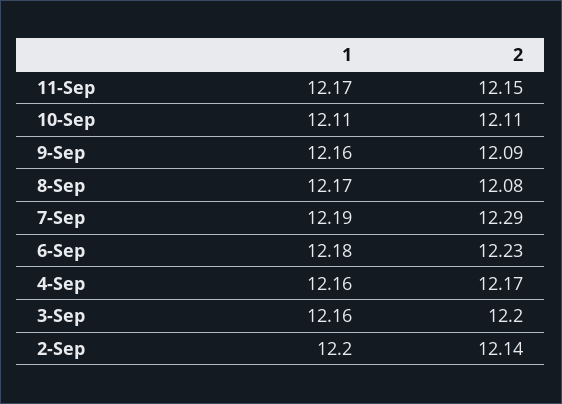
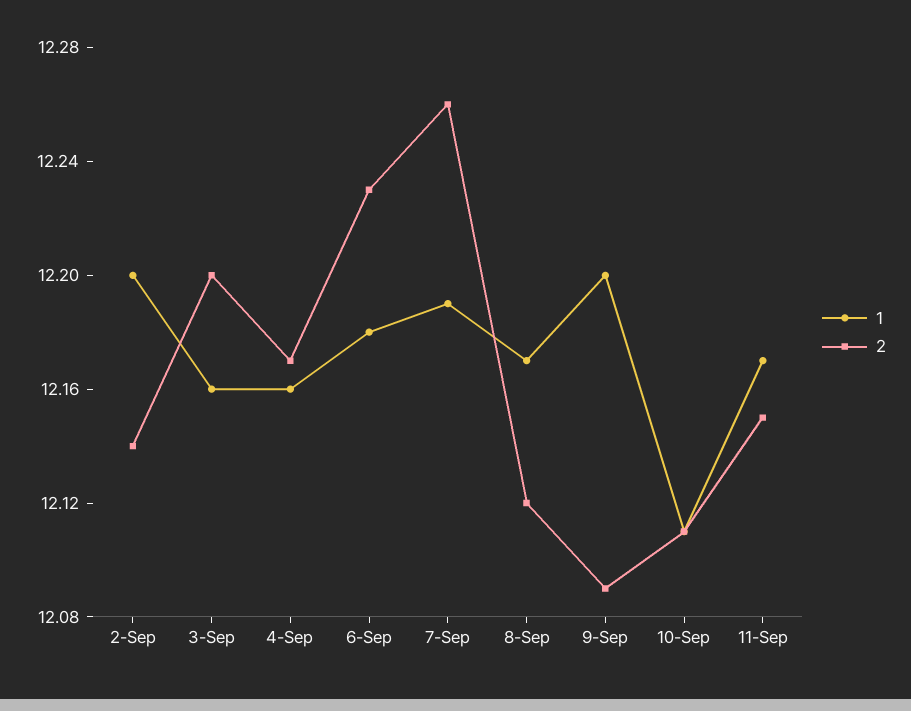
1, 9-Sep: 12.16 -> 12.2
2, 8-Sep: 12.08 -> 12.12
2, 7-Sep: 12.29 -> 12.26

